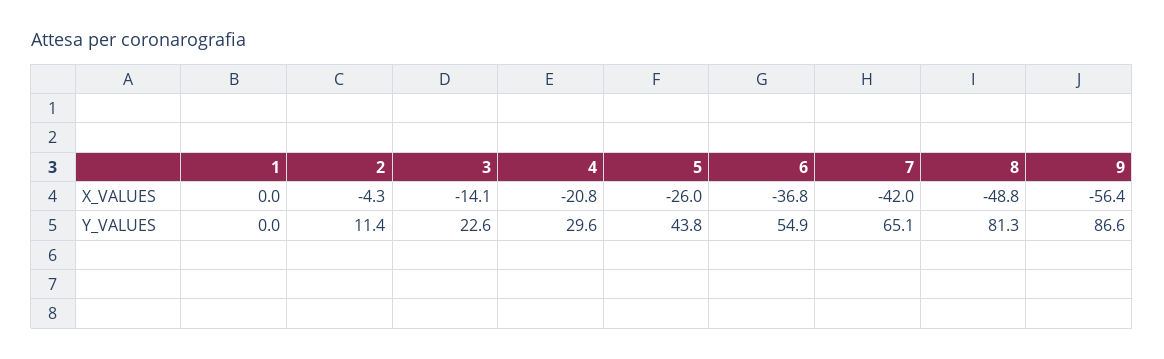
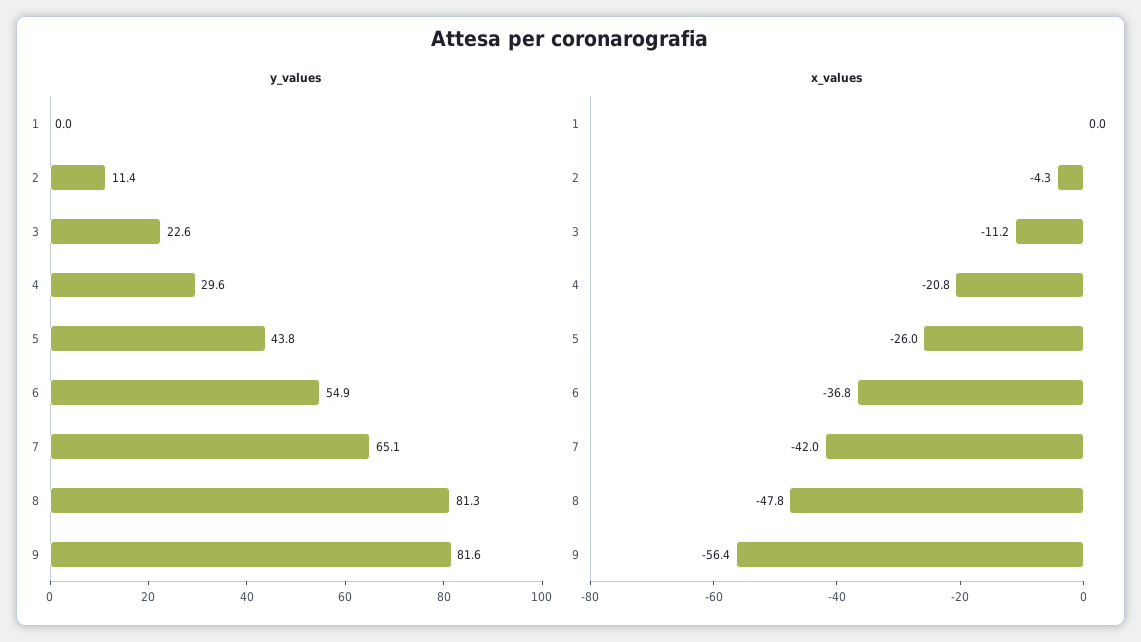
X_VALUES, 3: -14.1 -> -11.2
X_VALUES, 8: -48.8 -> -47.8
Y_VALUES, 9: 86.6 -> 81.6

